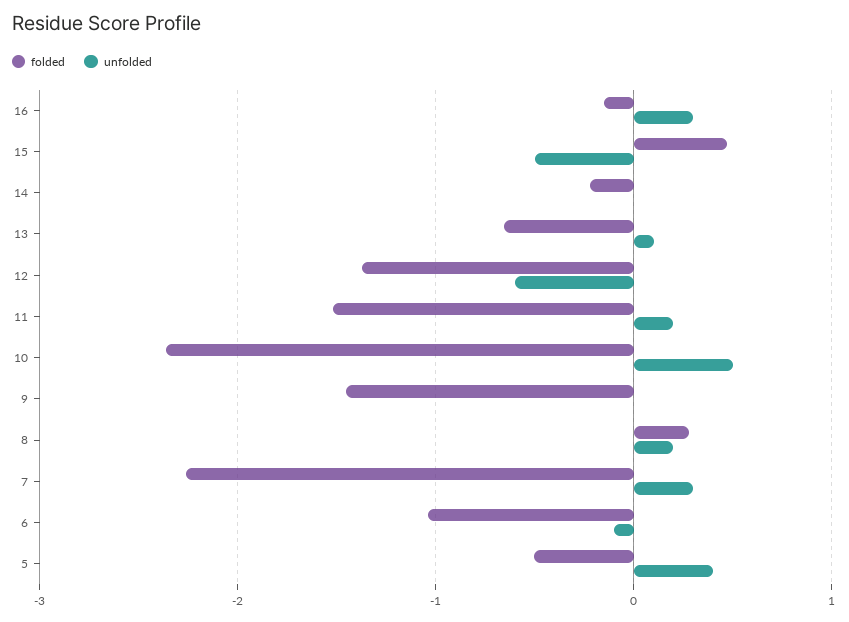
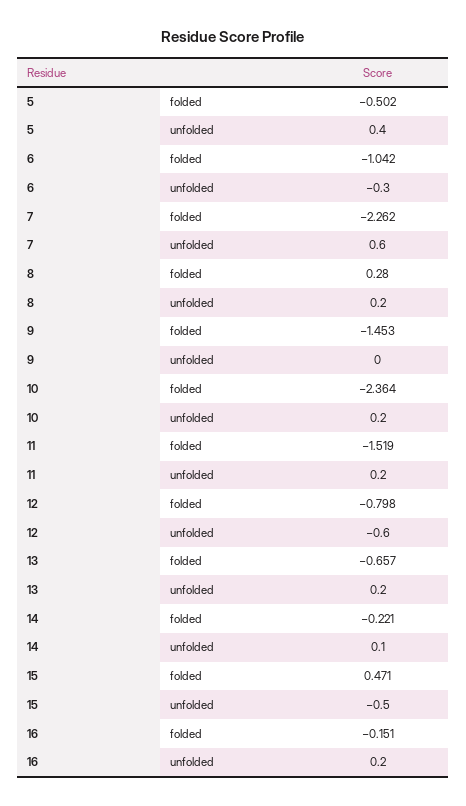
unfolded, 16: 0.3 -> 0.2
unfolded, 14: 0 -> 0.1
unfolded, 13: 0.1 -> 0.2
folded, 12: -1.4 -> -0.798
unfolded, 10: 0.5 -> 0.2
unfolded, 7: 0.3 -> 0.6
unfolded, 6: -0.1 -> -0.3

